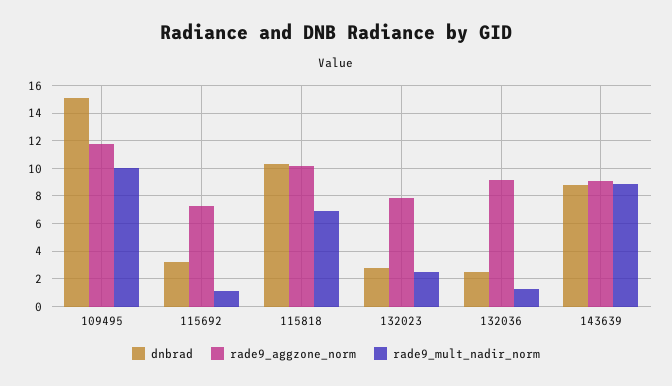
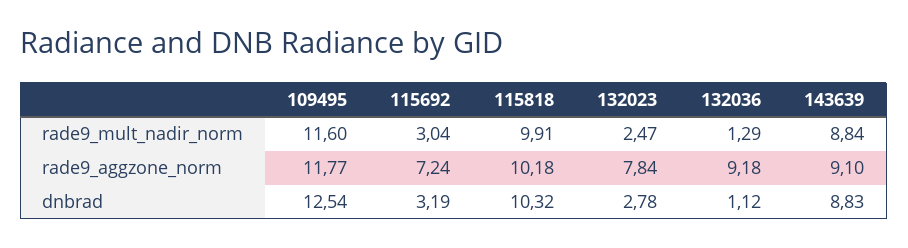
dnbrad, 109495: 15 -> 12.54
rade9_mult_nadir_norm, 109495: 10 -> 11.6
rade9_mult_nadir_norm, 115692: 1 -> 3.04
rade9_mult_nadir_norm, 115818: 7 -> 9.91
dnbrad, 132036: 2.5 -> 1.12

